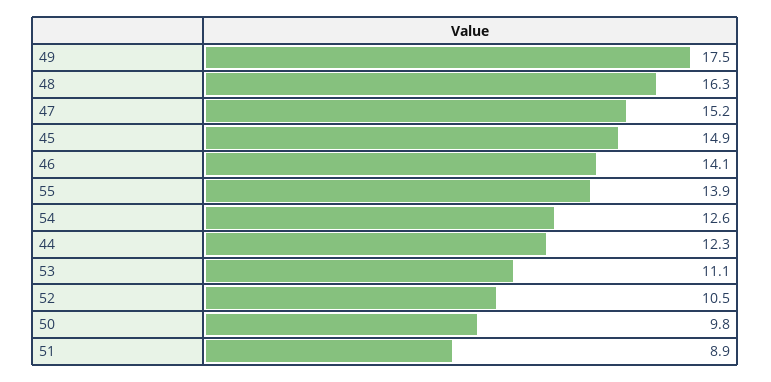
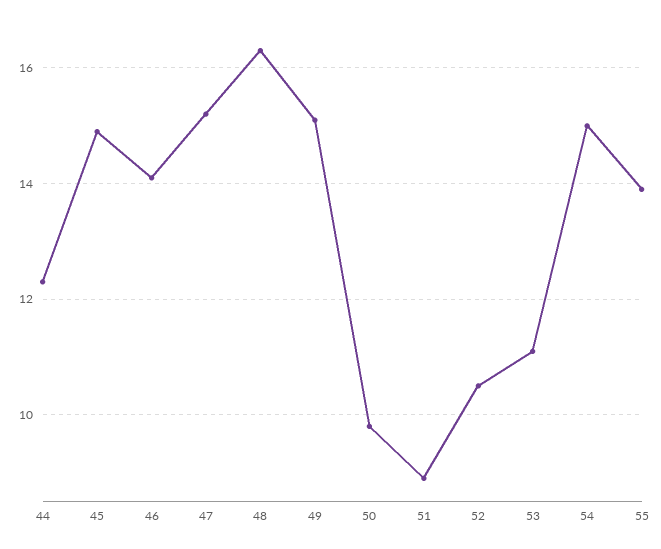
49: 17.5 -> 15
54: 12.6 -> 15

